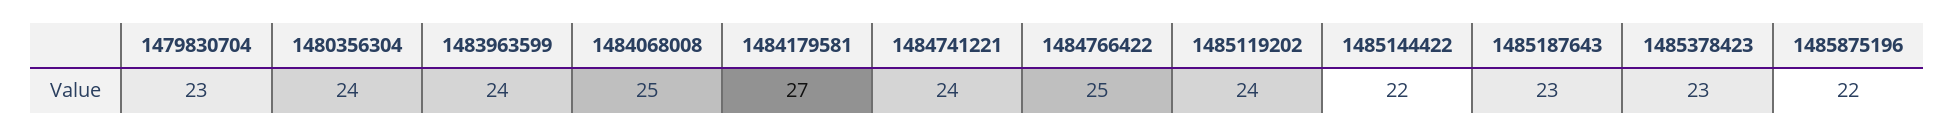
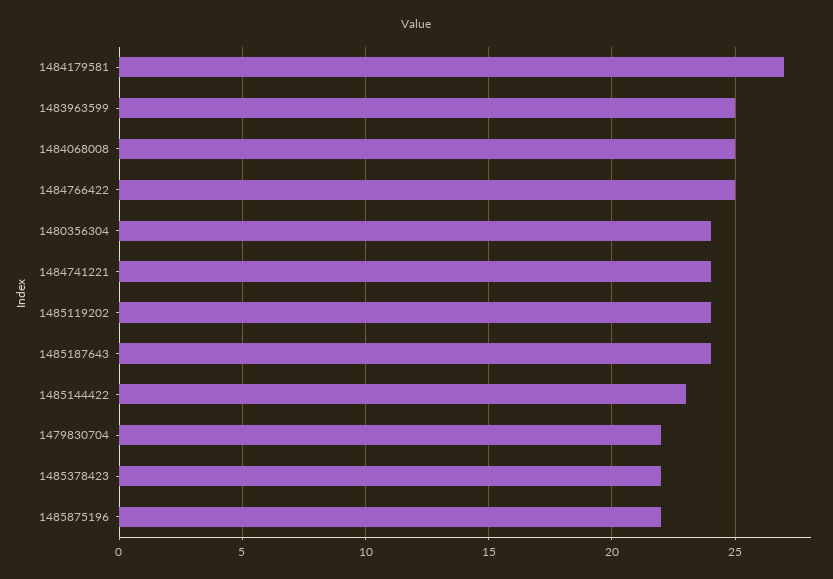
1479830704: 23 -> 22
1483963599: 24 -> 25
1485144422: 22 -> 23
1485187643: 23 -> 24
1485378423: 23 -> 22

